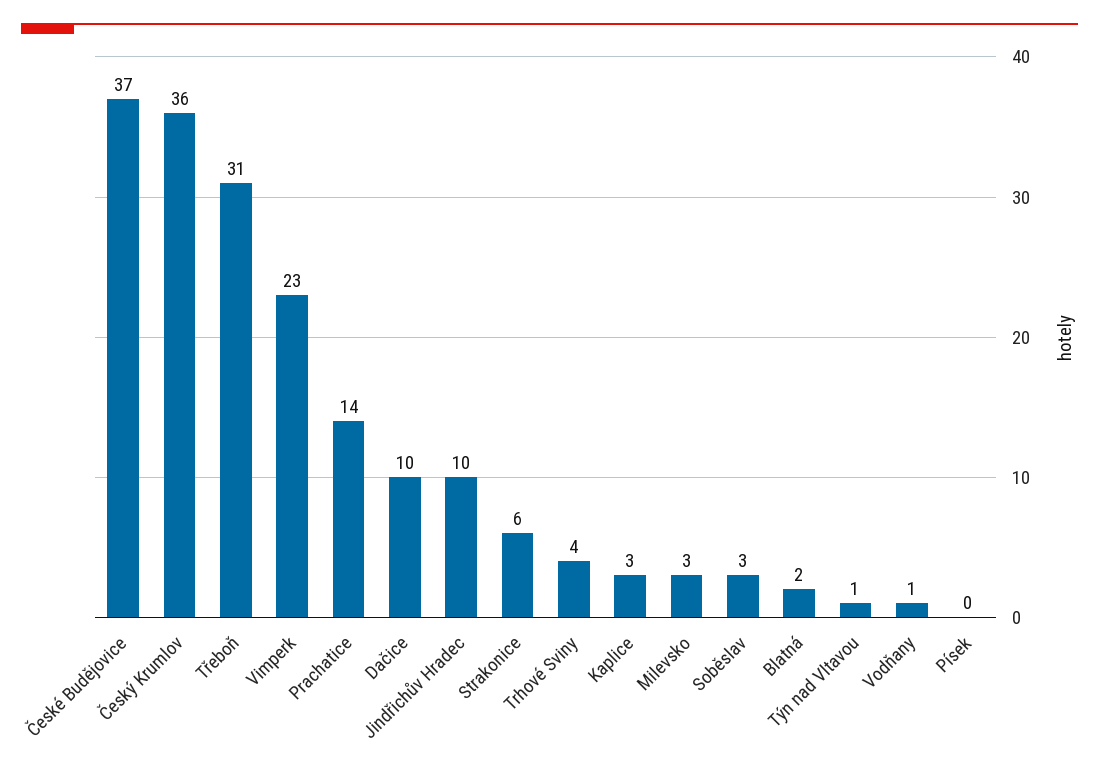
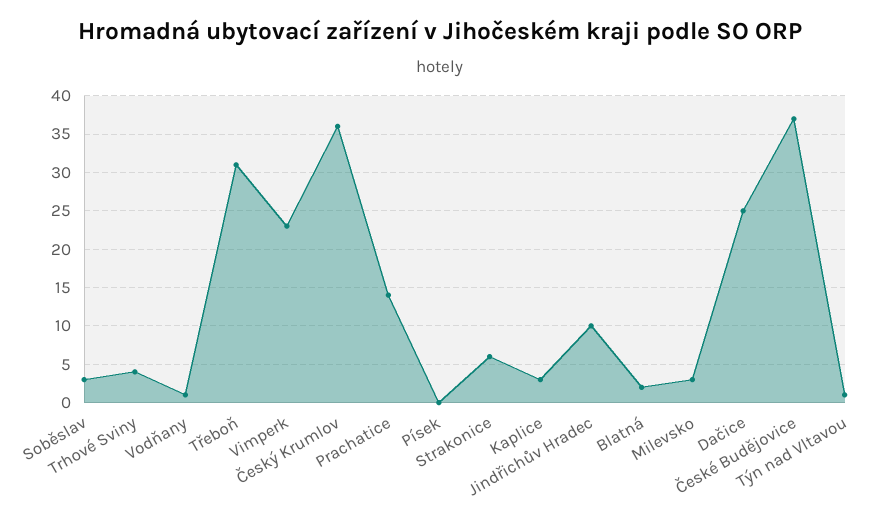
Dačice: 10 -> 25

